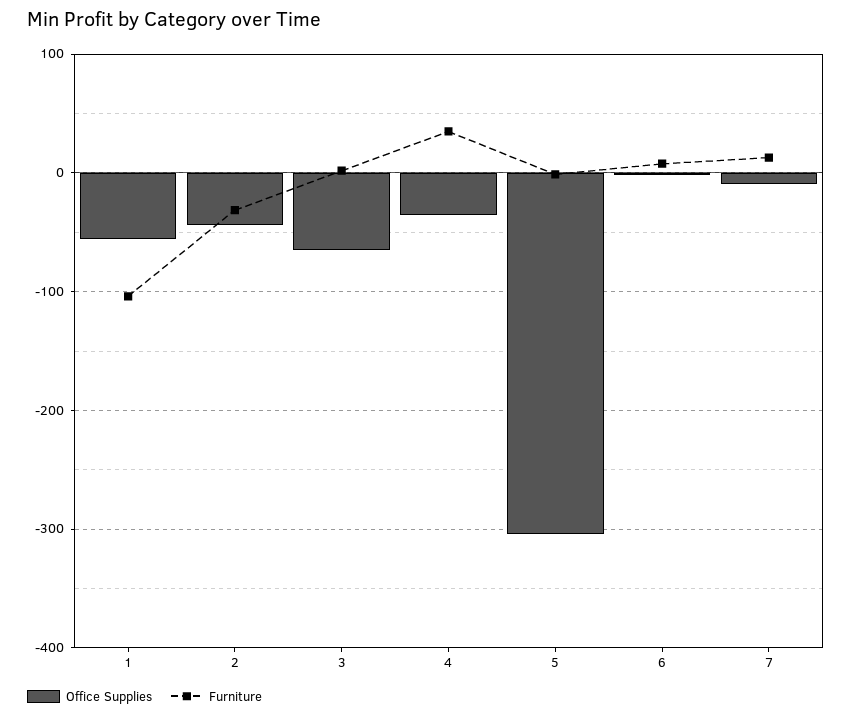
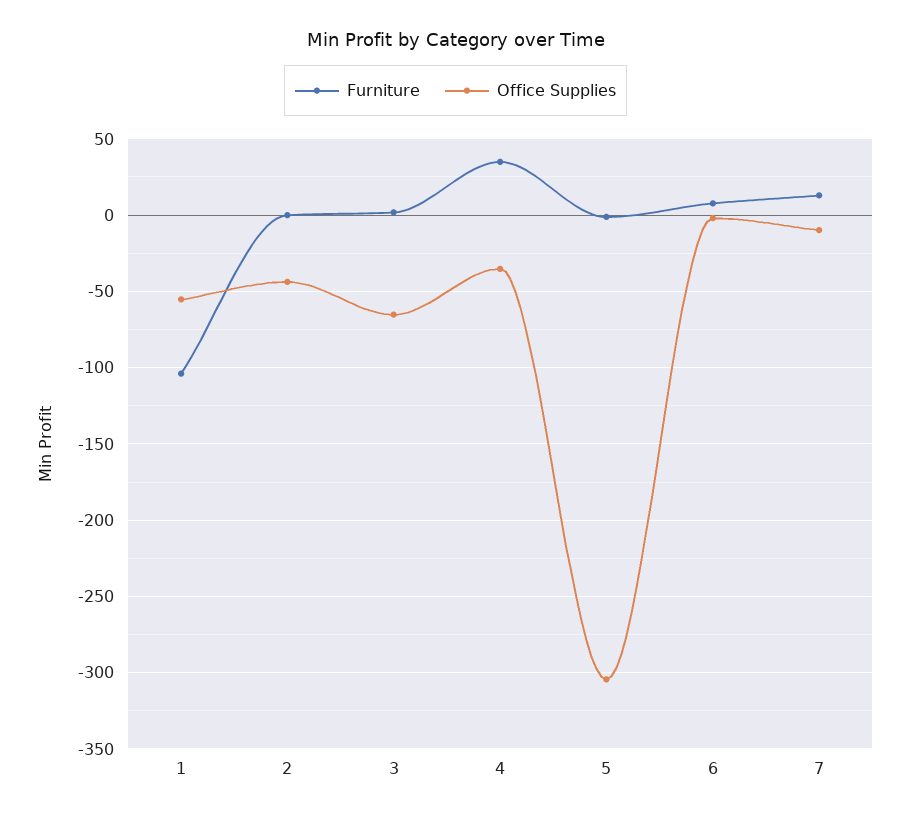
Furniture, 2: -30 -> 0

